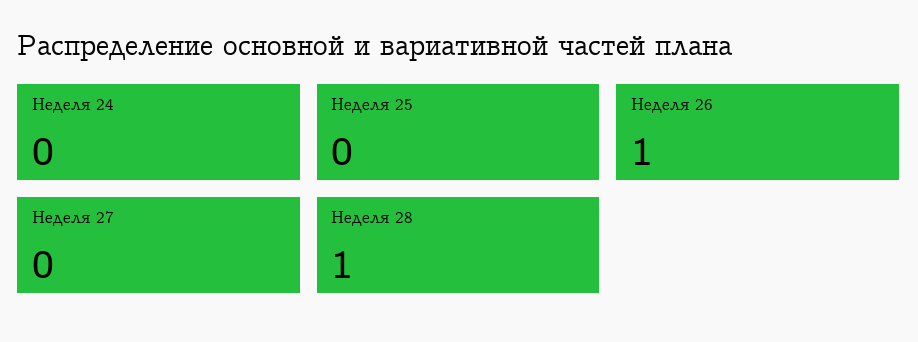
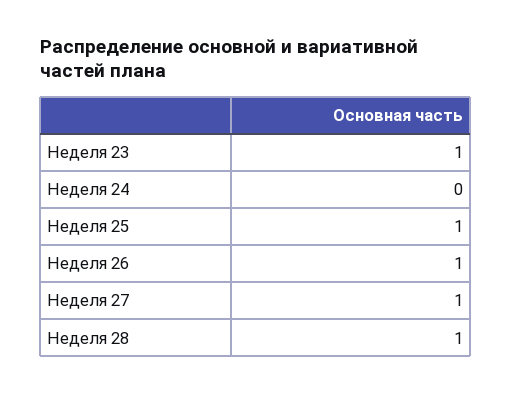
Неделя 25: 0 -> 1
Неделя 27: 0 -> 1
Неделя 23: none -> 1

